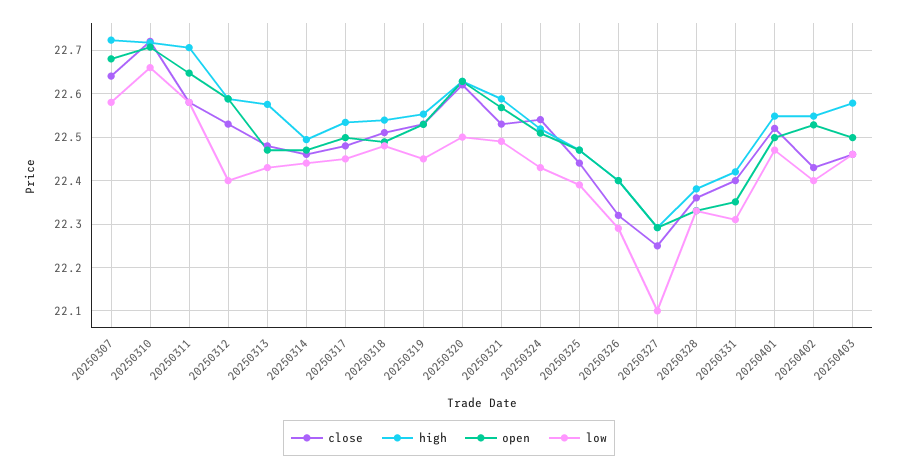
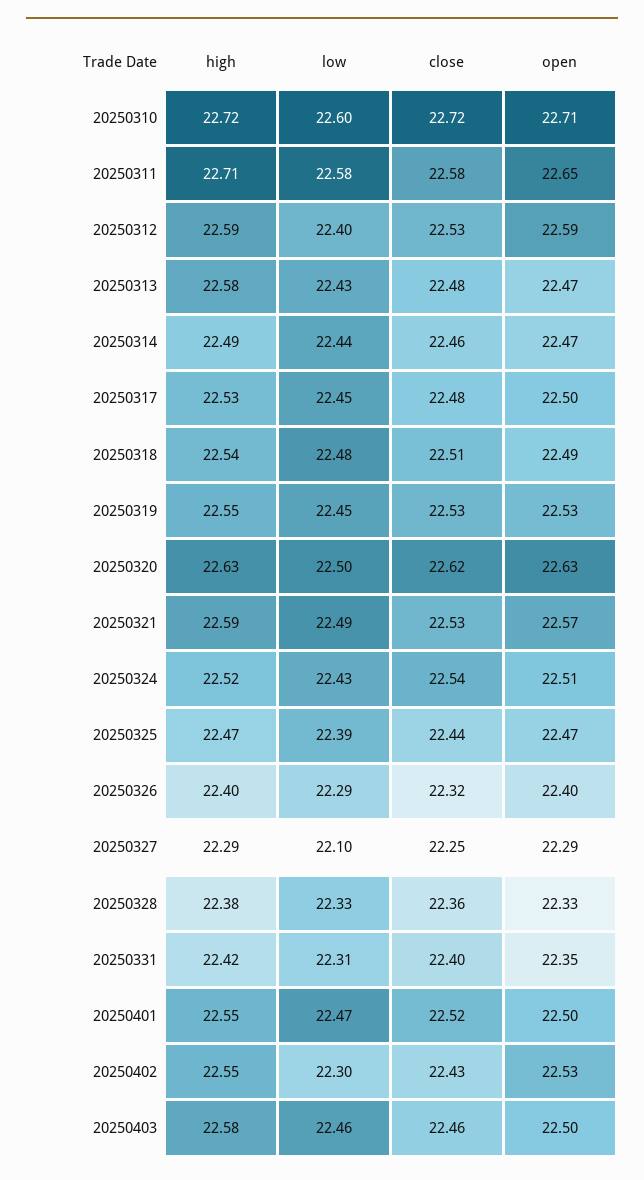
close, 20250307: 22.64 -> none
high, 20250307: 22.72 -> none
open, 20250307: 22.68 -> none
low, 20250307: 22.58 -> none
low, 20250310: 22.66 -> 22.6
low, 20250402: 22.4 -> 22.3

